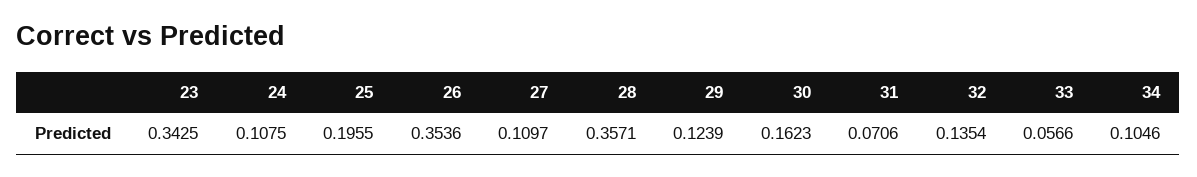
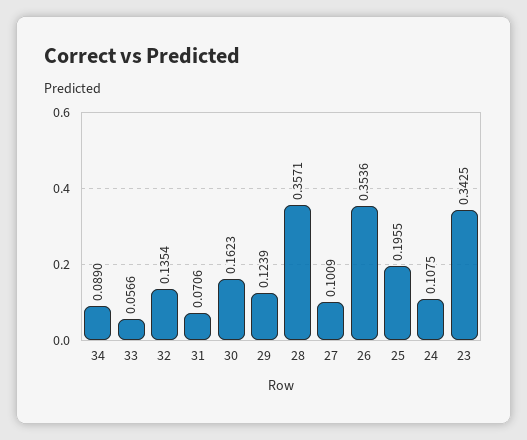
27: 0.1097 -> 0.1009
34: 0.1046 -> 0.089

